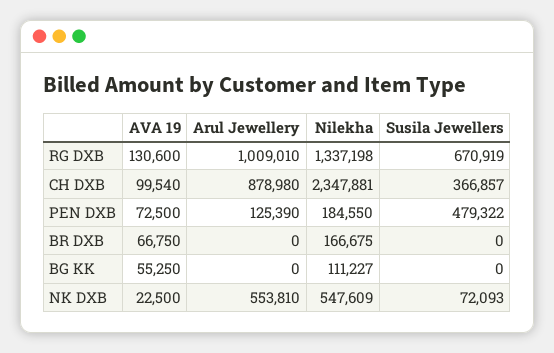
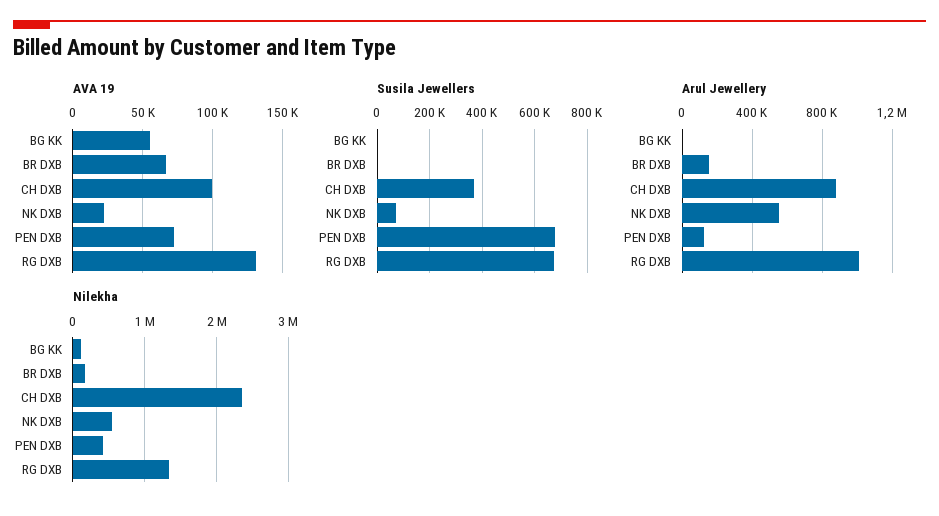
Nilekha, PEN DXB: 184550 -> 400000
Susila Jewellers, PEN DXB: 479322 -> 675000
Arul Jewellery, BR DXB: 0 -> 150000

